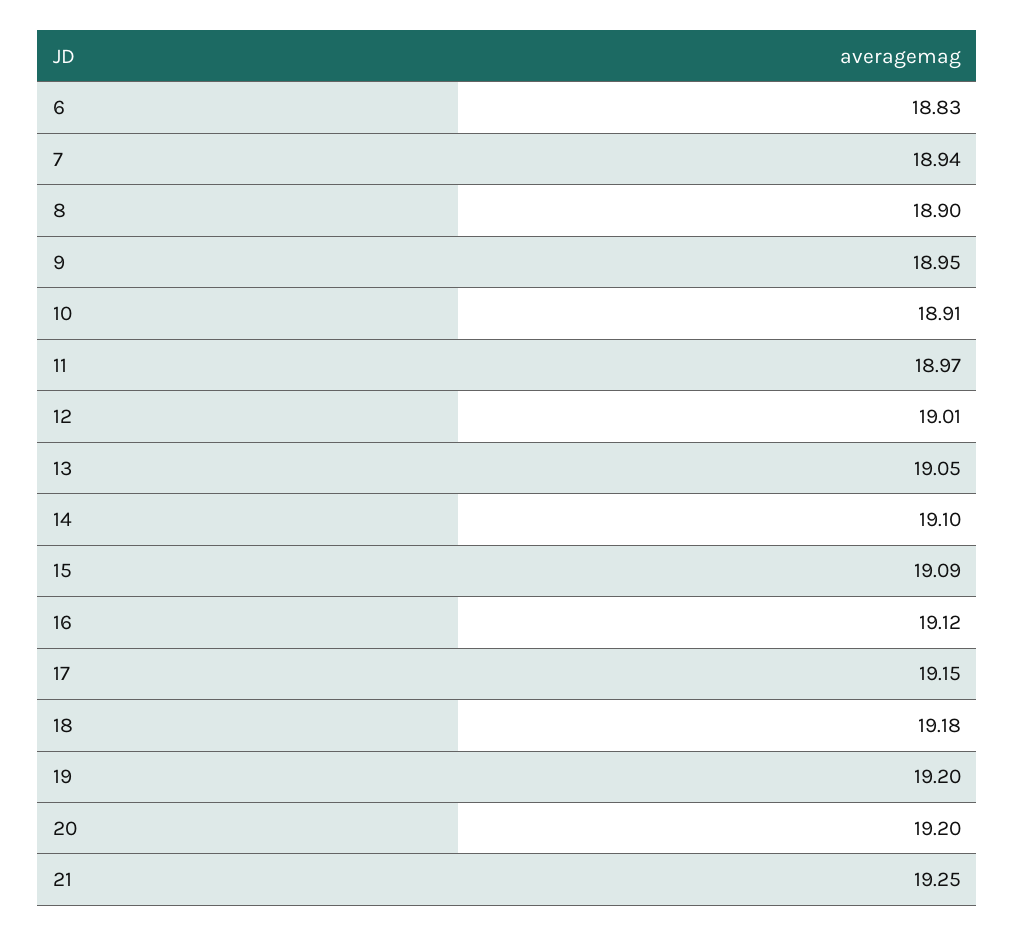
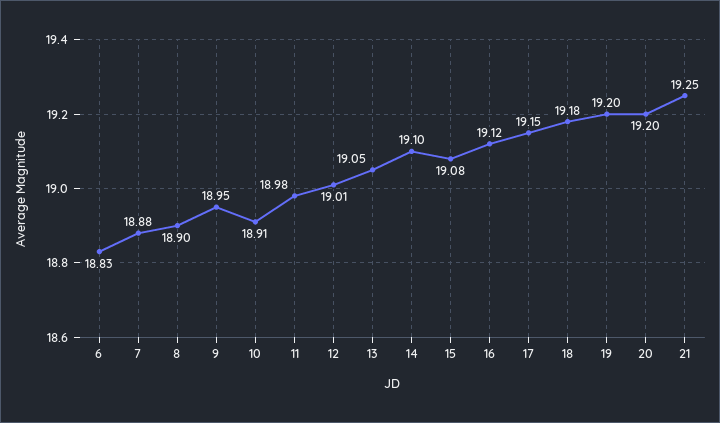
7: 18.94 -> 18.88
11: 18.97 -> 18.98
15: 19.09 -> 19.08

